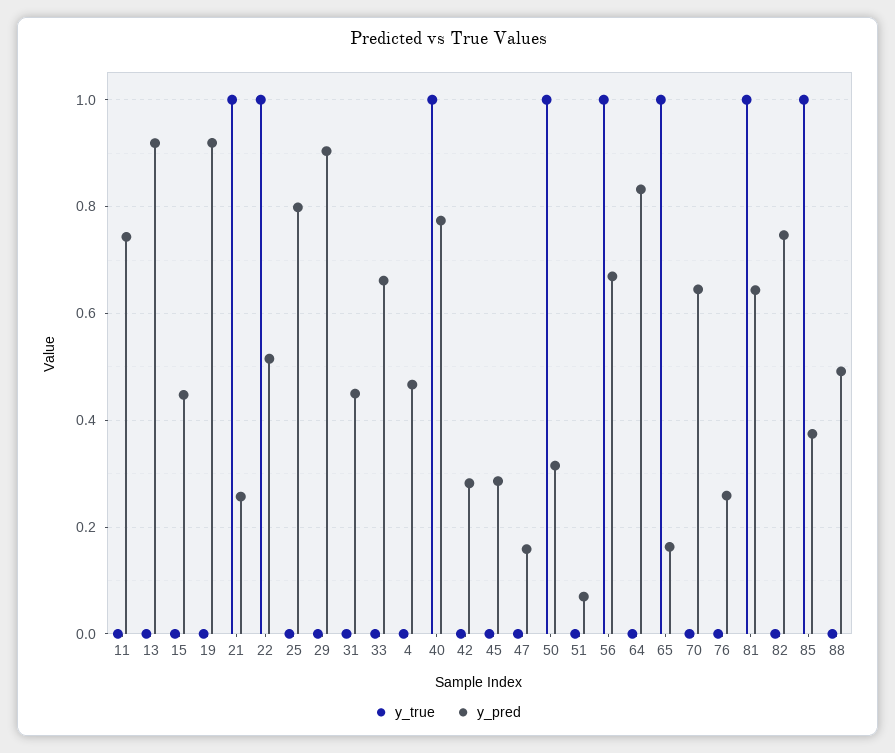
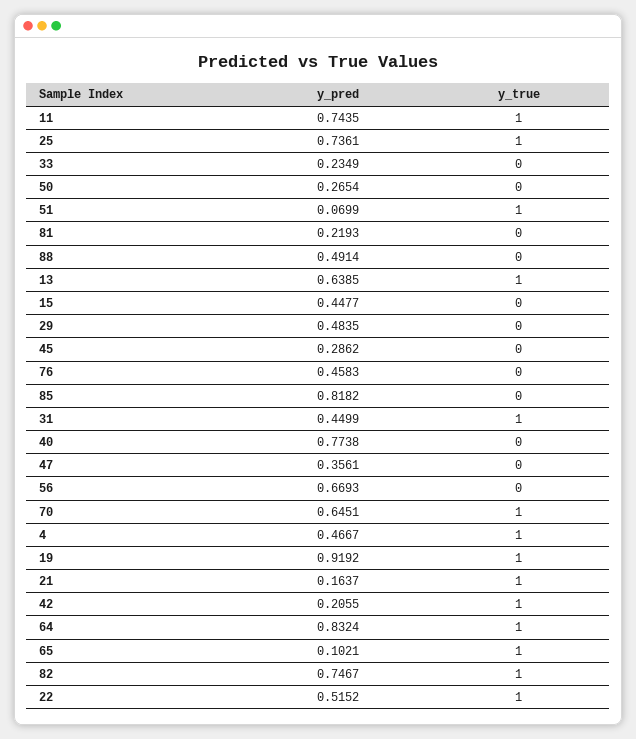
y_true, 11: 0 -> 1
y_true, 13: 0 -> 1
y_pred, 13: 0.92 -> 0.6385
y_true, 19: 0 -> 1
y_pred, 21: 0.26 -> 0.1637
y_true, 25: 0 -> 1
y_pred, 25: 0.8 -> 0.7361
y_pred, 29: 0.9 -> 0.4835
y_true, 31: 0 -> 1
y_pred, 33: 0.66 -> 0.2349
y_true, 4: 0 -> 1
y_true, 40: 1 -> 0
y_true, 42: 0 -> 1
y_pred, 42: 0.28 -> 0.2055
y_pred, 47: 0.16 -> 0.3561
y_true, 50: 1 -> 0
y_pred, 50: 0.32 -> 0.2654
y_true, 51: 0 -> 1
y_true, 56: 1 -> 0
y_true, 64: 0 -> 1
y_pred, 65: 0.16 -> 0.1021
y_true, 70: 0 -> 1
y_pred, 76: 0.26 -> 0.4583
y_true, 81: 1 -> 0
y_pred, 81: 0.64 -> 0.2193
y_true, 82: 0 -> 1
y_true, 85: 1 -> 0
y_pred, 85: 0.38 -> 0.8182

